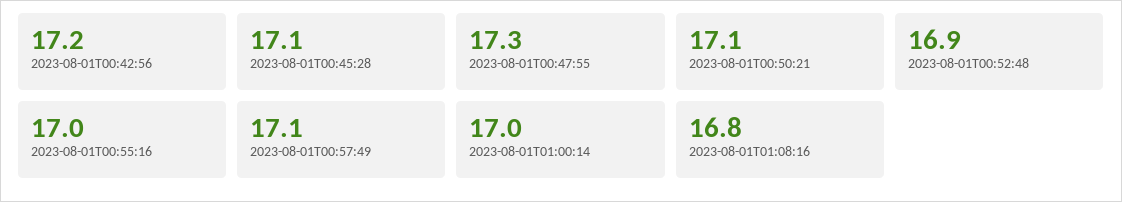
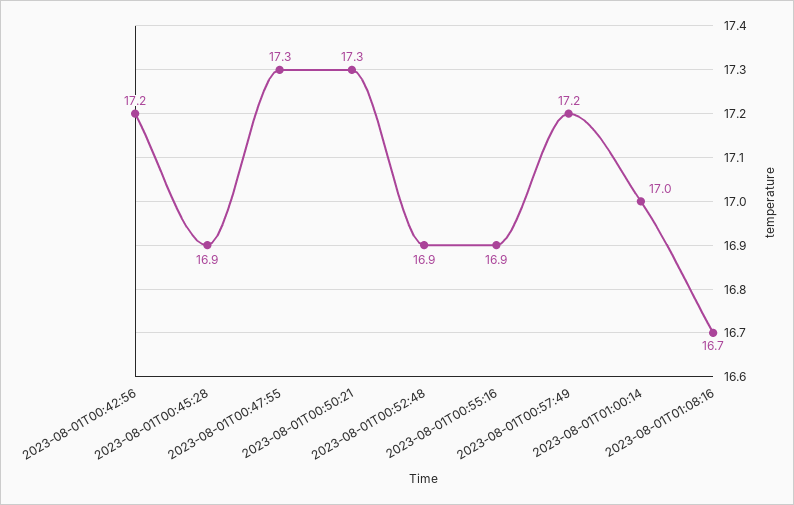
2023-08-01T00:45:28: 17.1 -> 16.9
2023-08-01T00:50:21: 17.1 -> 17.3
2023-08-01T00:55:16: 17 -> 16.9
2023-08-01T00:57:49: 17.1 -> 17.2
2023-08-01T01:08:16: 16.8 -> 16.7

